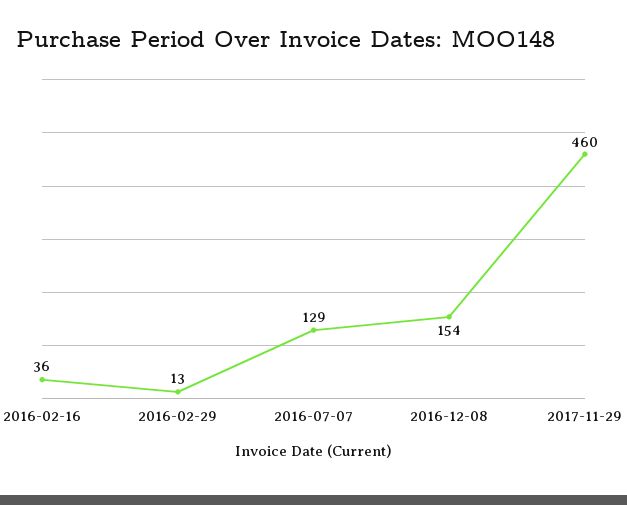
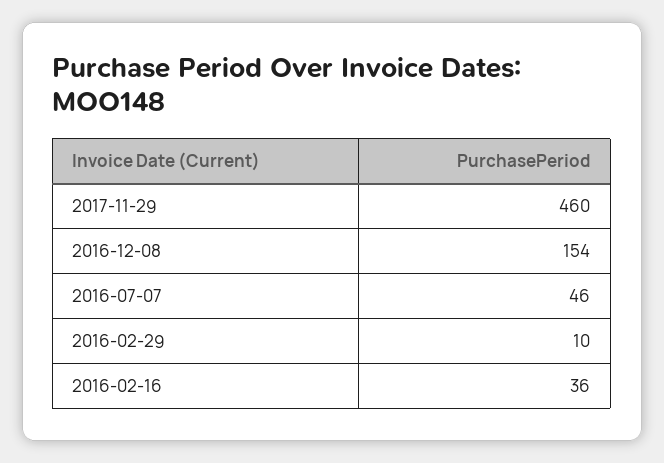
2016-02-29: 13 -> 10
2016-07-07: 129 -> 46

